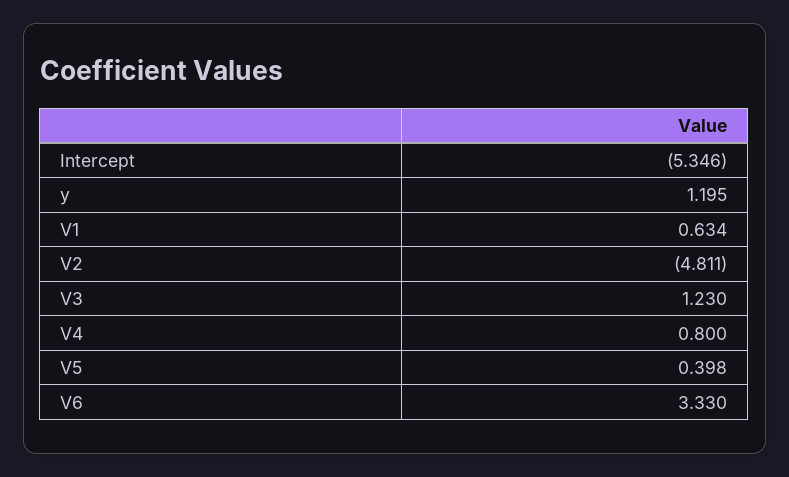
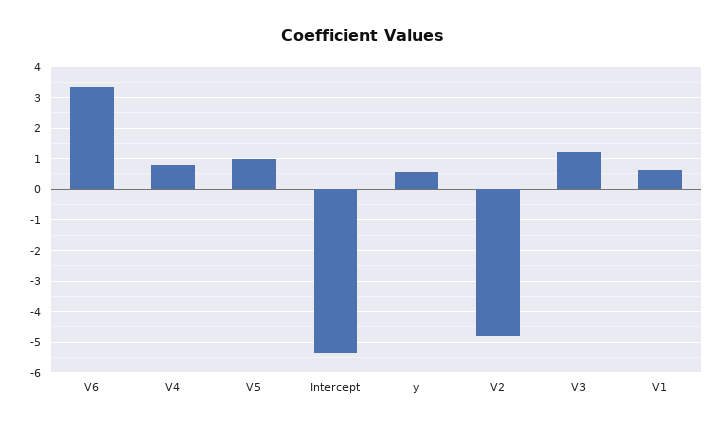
y: 1.195 -> 0.6
V5: 0.398 -> 1

